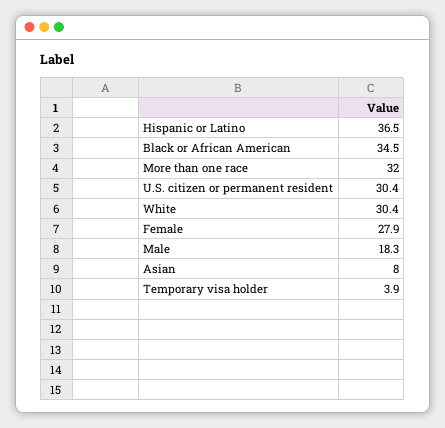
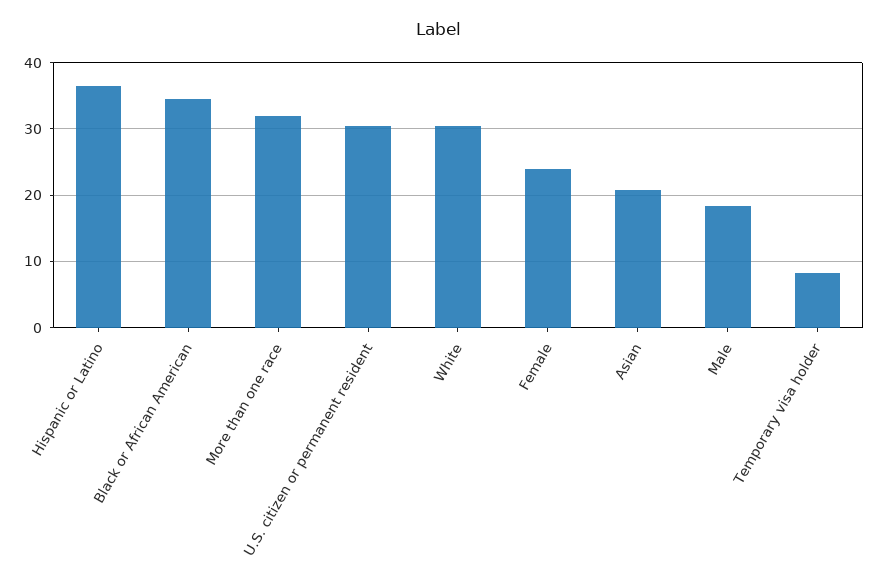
Female: 27.9 -> 24
Asian: 8 -> 21
Temporary visa holder: 3.9 -> 8

